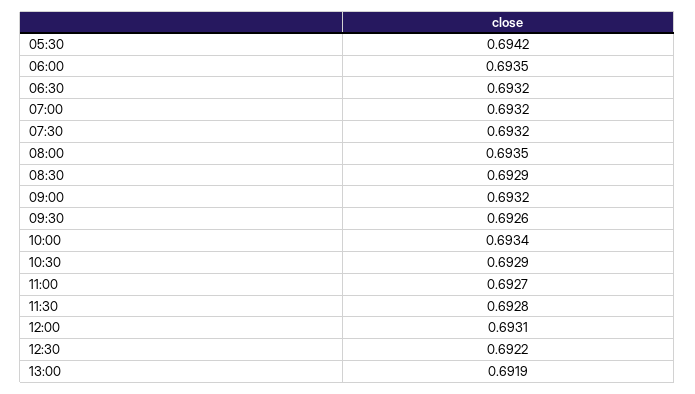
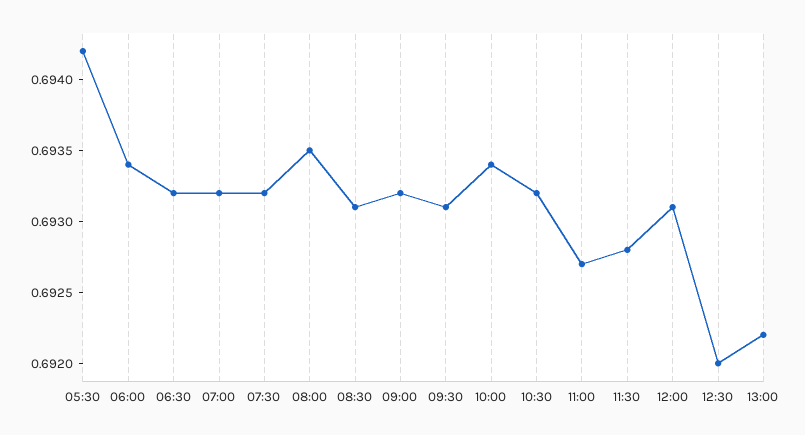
06:00: 0.6935 -> 0.6934
08:30: 0.6929 -> 0.6931
09:30: 0.6926 -> 0.6931
10:30: 0.6929 -> 0.6932
12:30: 0.6922 -> 0.692
13:00: 0.6919 -> 0.6922

